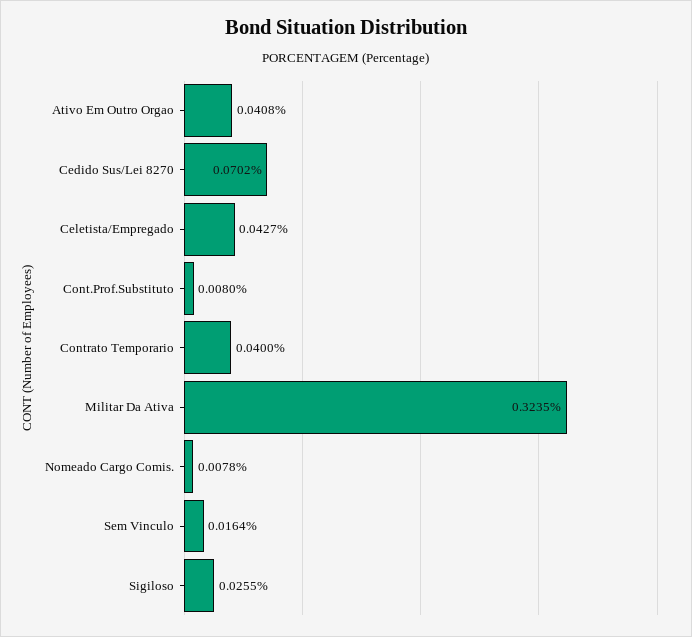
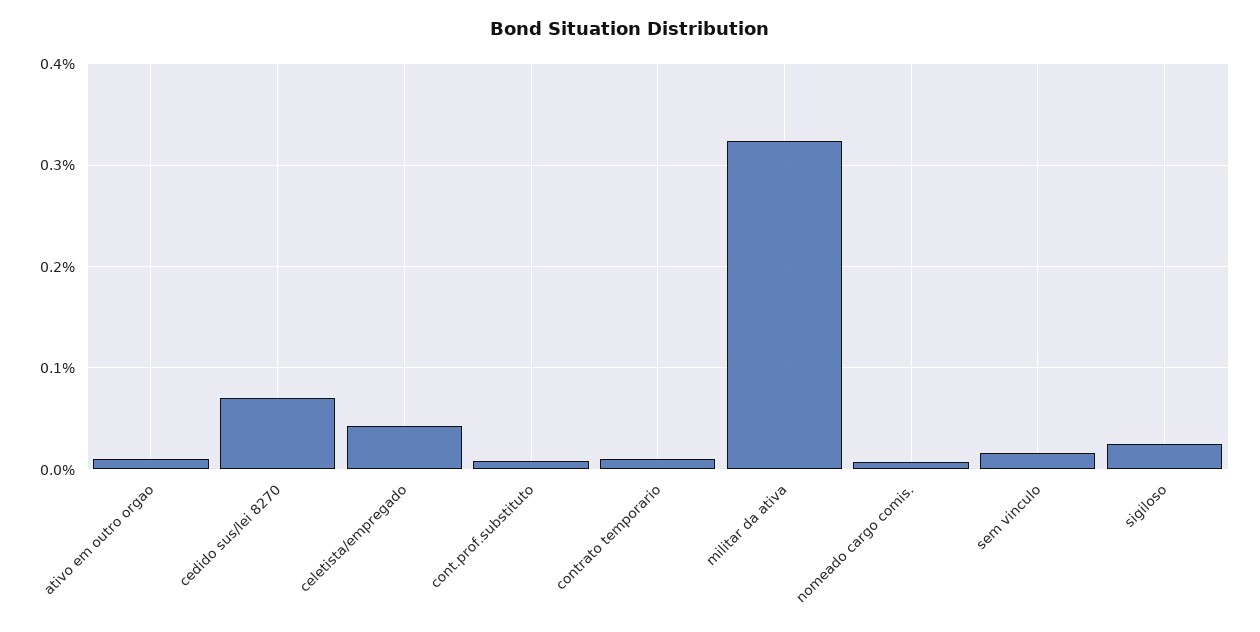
Ativo Em Outro Orgao: 0.0408 -> 0.01
Contrato Temporario: 0.04 -> 0.01

